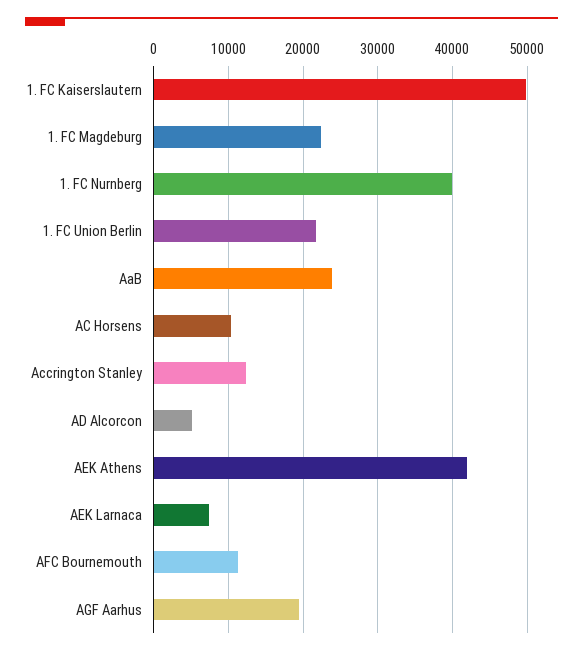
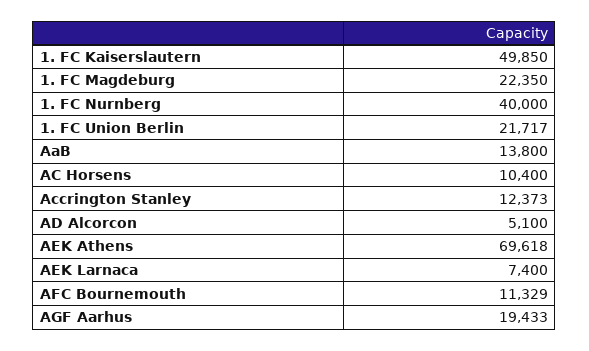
AaB: 24000 -> 13800
AEK Athens: 42000 -> 69618

